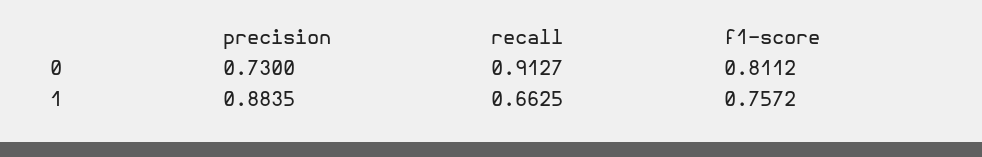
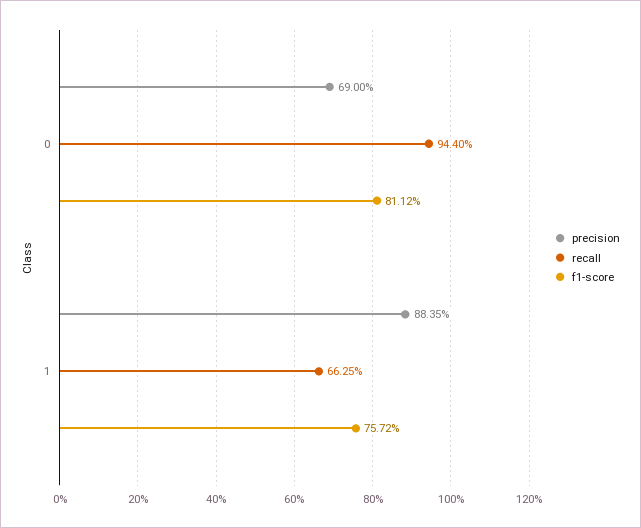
precision, 0: 0.73 -> 0.69
recall, 0: 0.9127 -> 0.944

